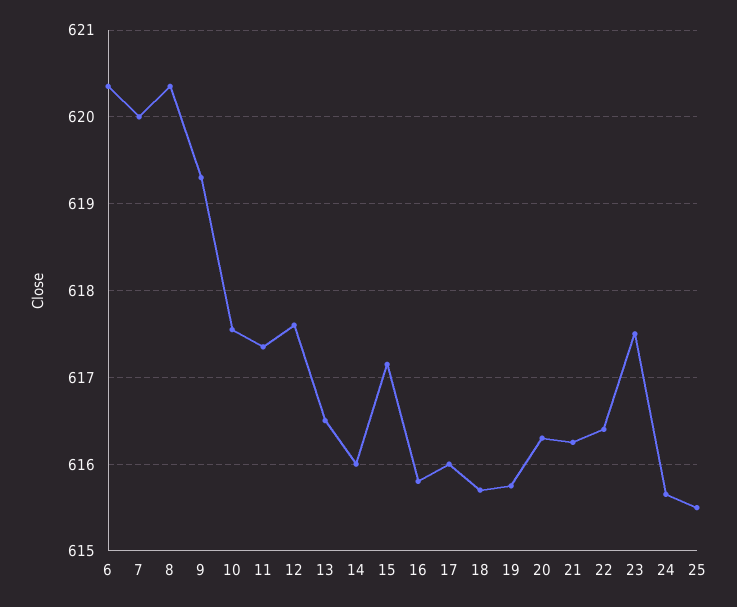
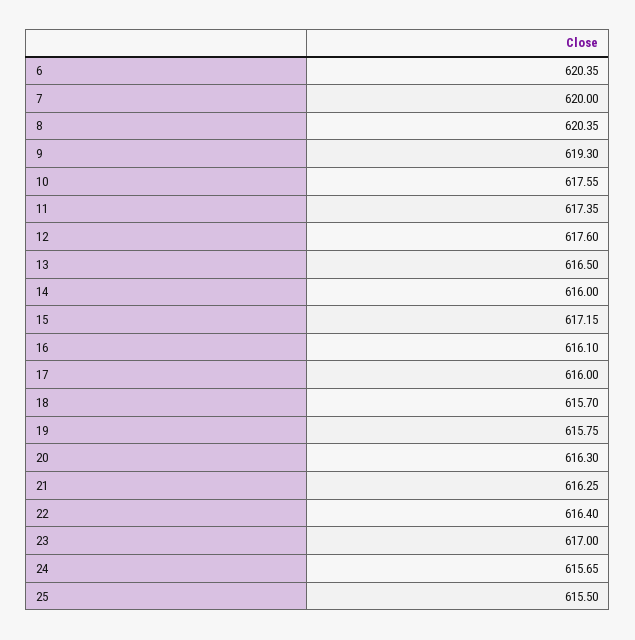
16: 615.8 -> 616.1
23: 617.5 -> 617

